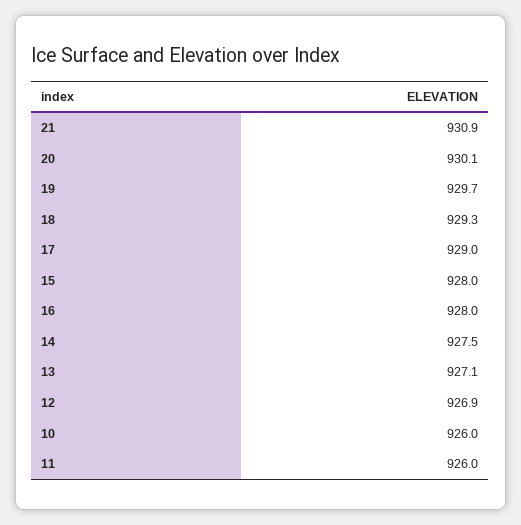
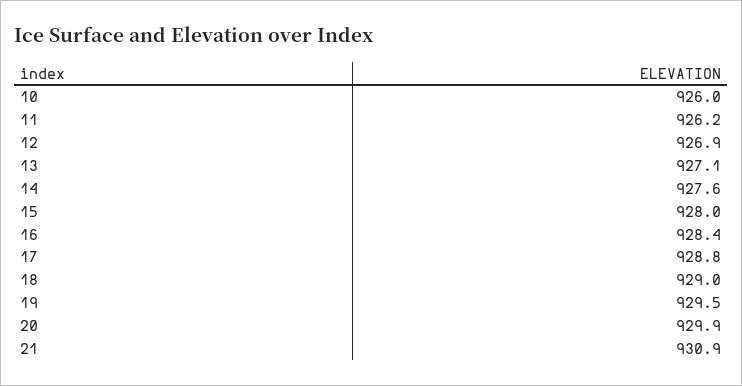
20: 930.1 -> 929.9
19: 929.7 -> 929.5
18: 929.3 -> 929
17: 929 -> 928.8
16: 928 -> 928.4
14: 927.5 -> 927.6
11: 926 -> 926.2

